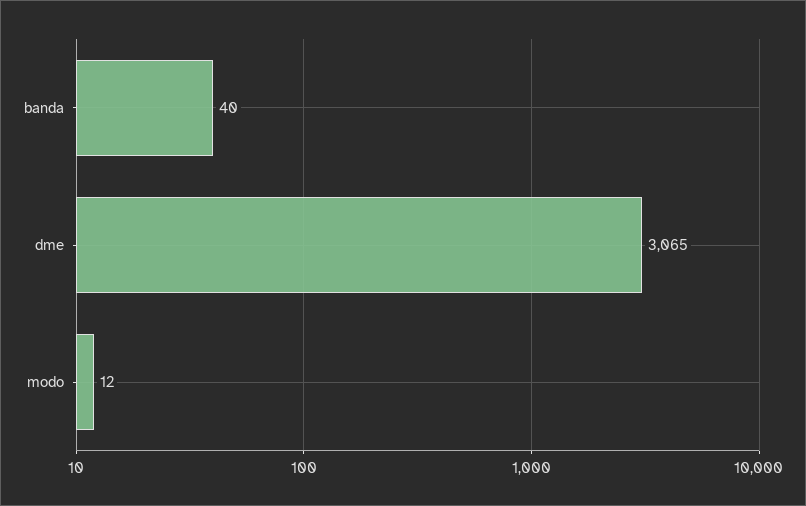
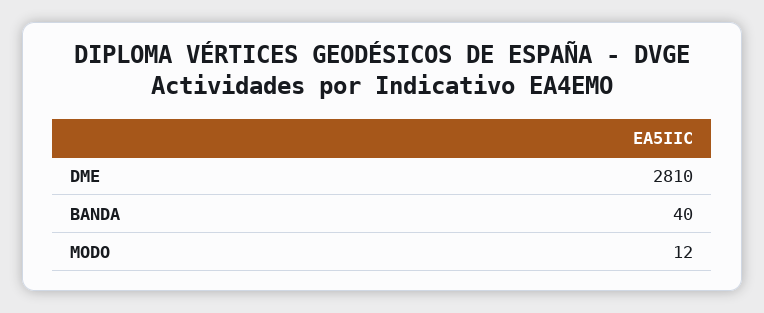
dme: 3065 -> 2810

